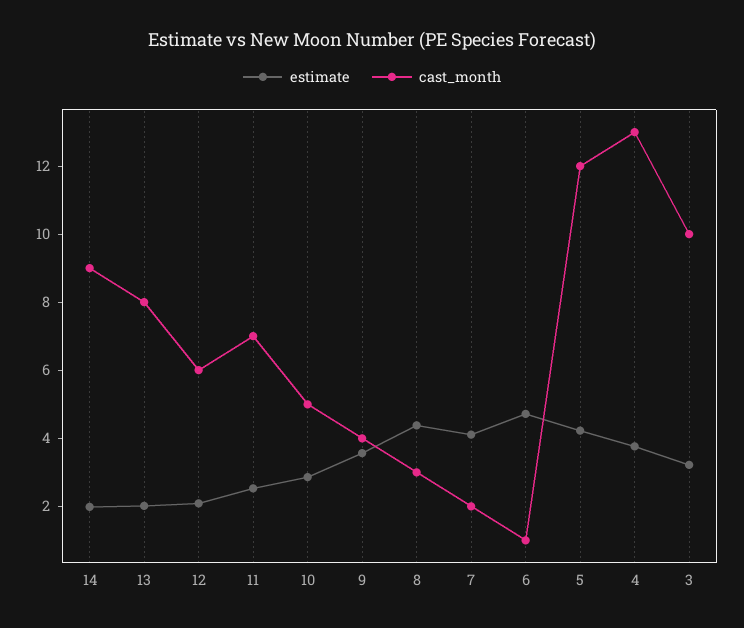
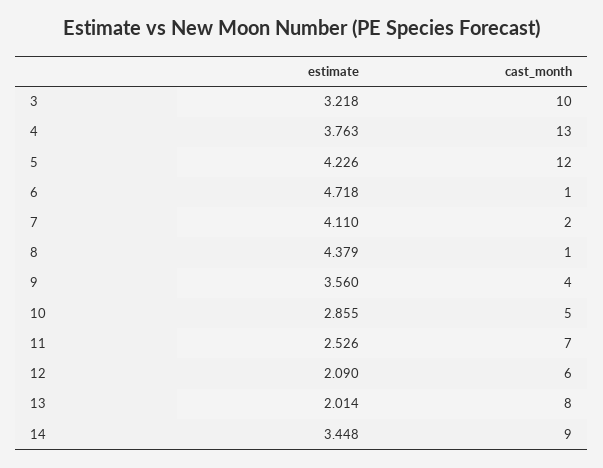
estimate, 14: 2 -> 3.448
cast_month, 8: 3 -> 1

